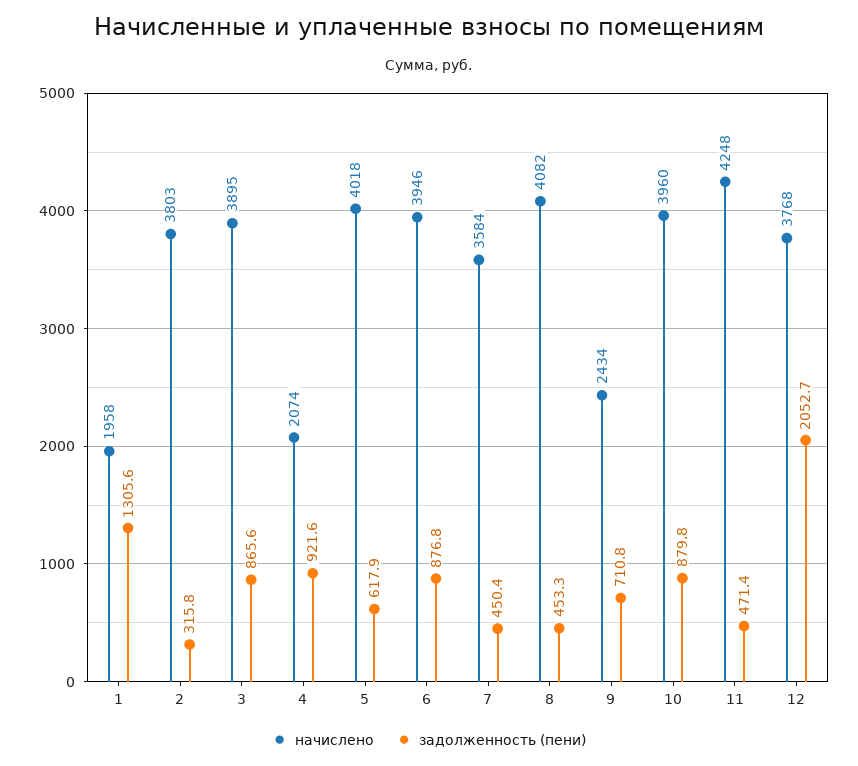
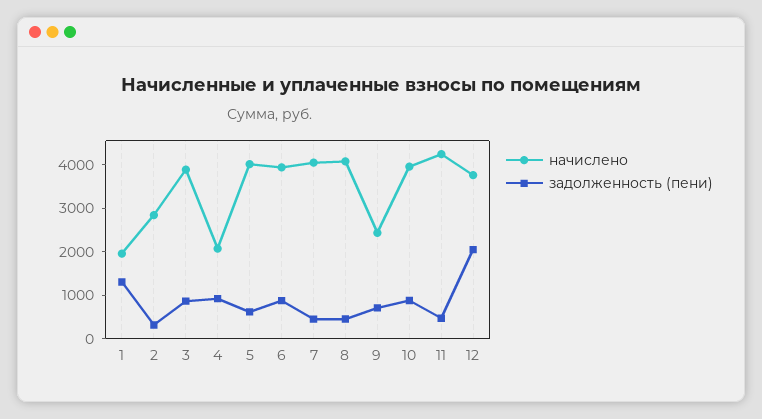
начислено, 2: 3803 -> 2800
начислено, 7: 3584 -> 4000

